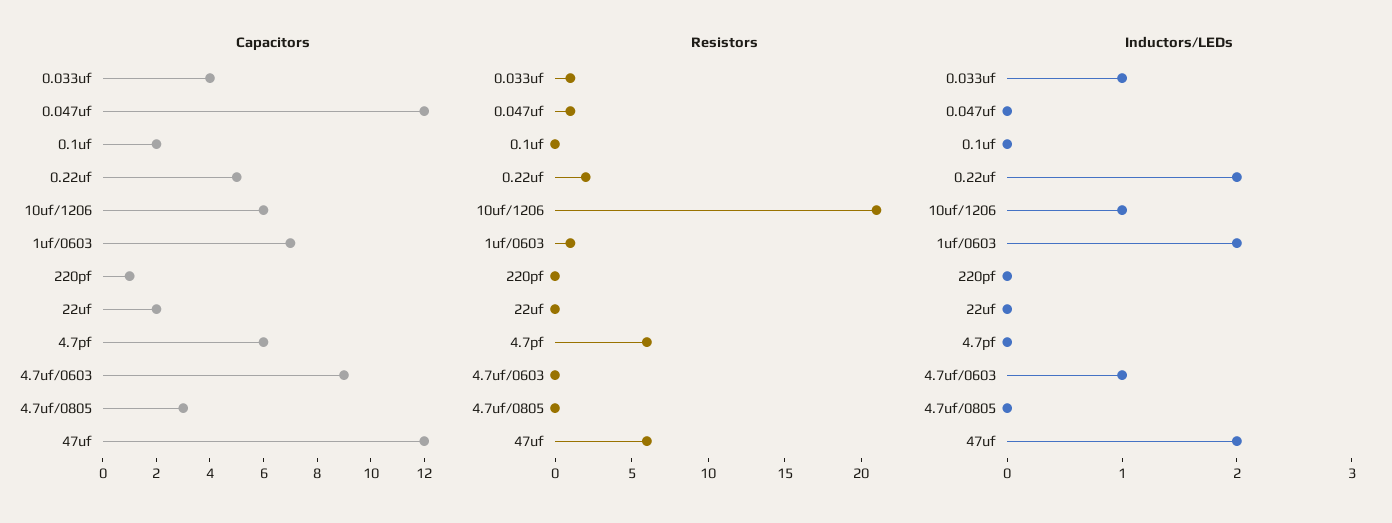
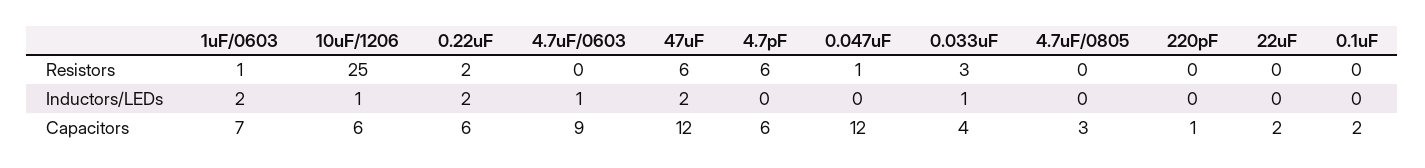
Capacitors, 0.22uf: 5 -> 6
Resistors, 0.033uf: 1 -> 3
Resistors, 10uf/1206: 21 -> 25

